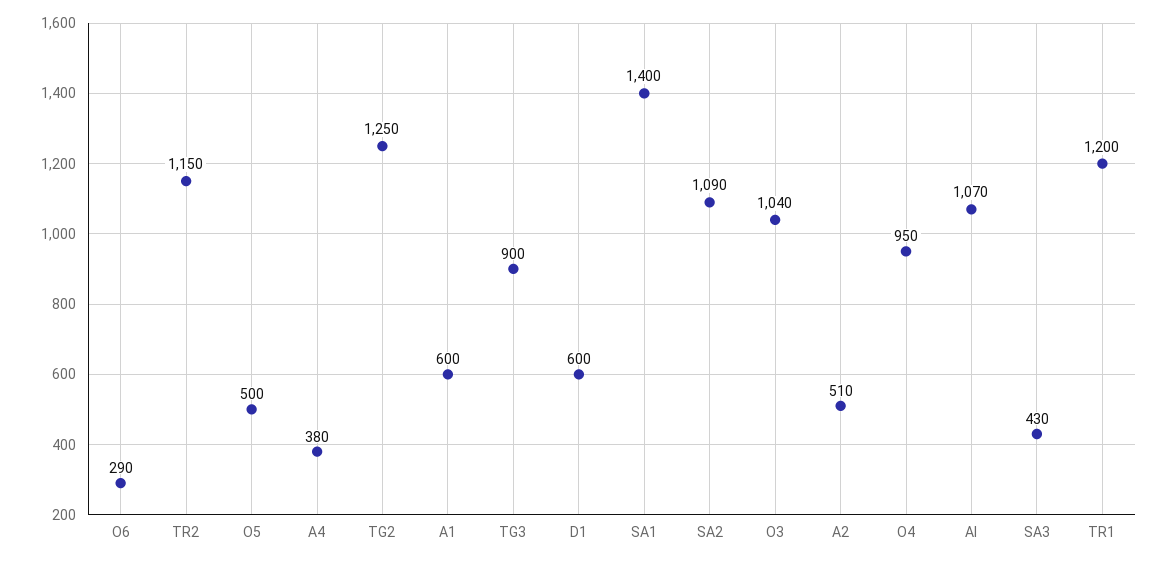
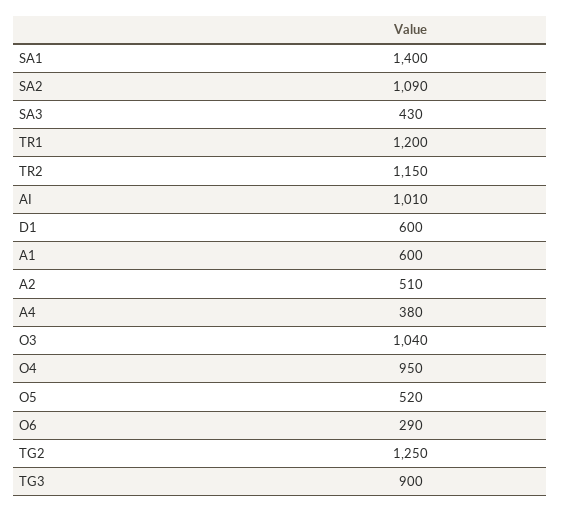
O5: 500 -> 520
AI: 1070 -> 1010

